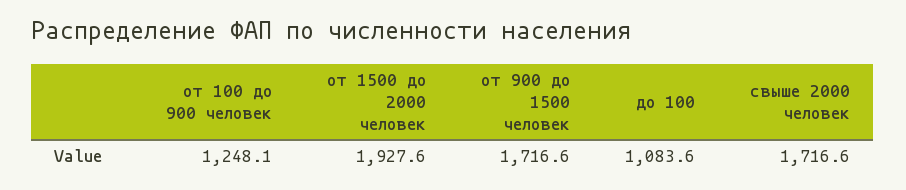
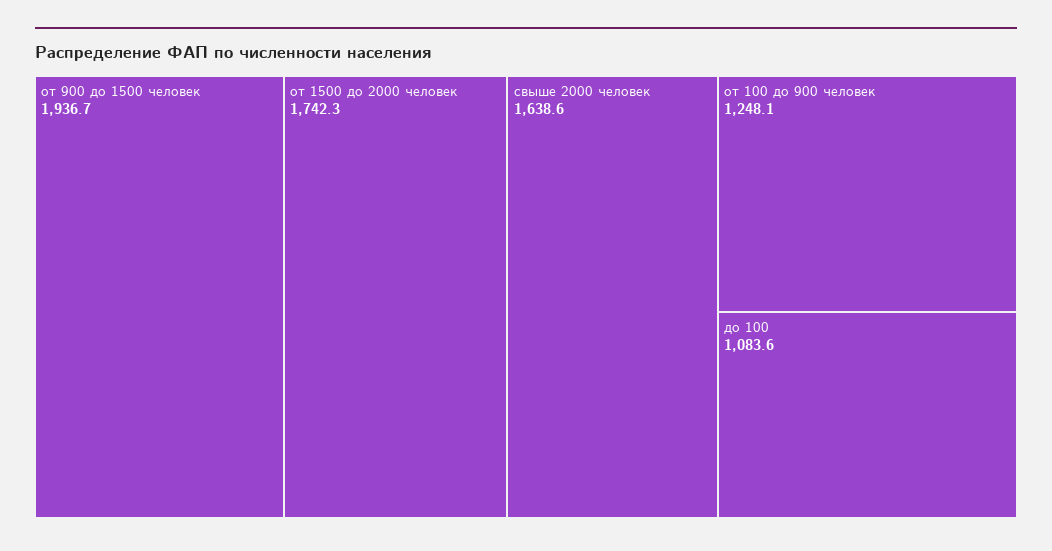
от 1500 до 2000 человек: 1927.6 -> 1742.3
от 900 до 1500 человек: 1716.6 -> 1936.7
свыше 2000 человек: 1716.6 -> 1638.6

